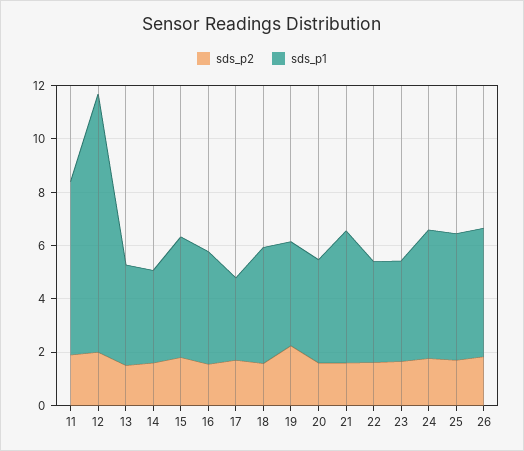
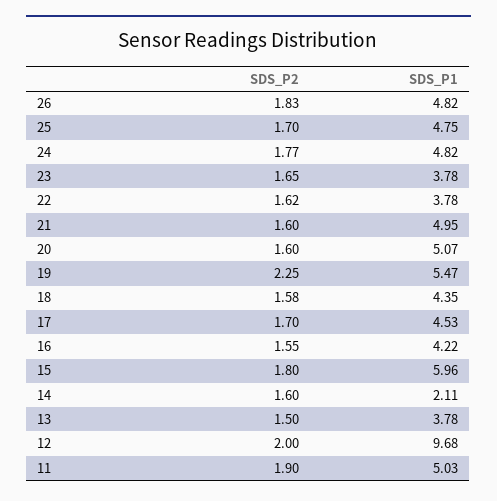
sds_p1, 11: 6.5 -> 5.03
sds_p1, 14: 3.5 -> 2.11
sds_p1, 15: 4.5 -> 5.96
sds_p1, 17: 3 -> 4.53
sds_p1, 19: 4 -> 5.47
sds_p1, 20: 4 -> 5.07

